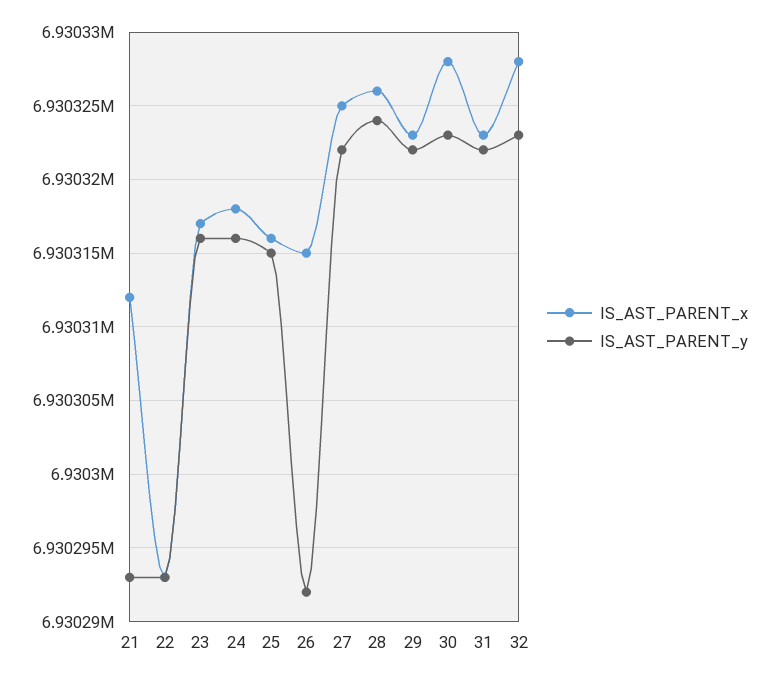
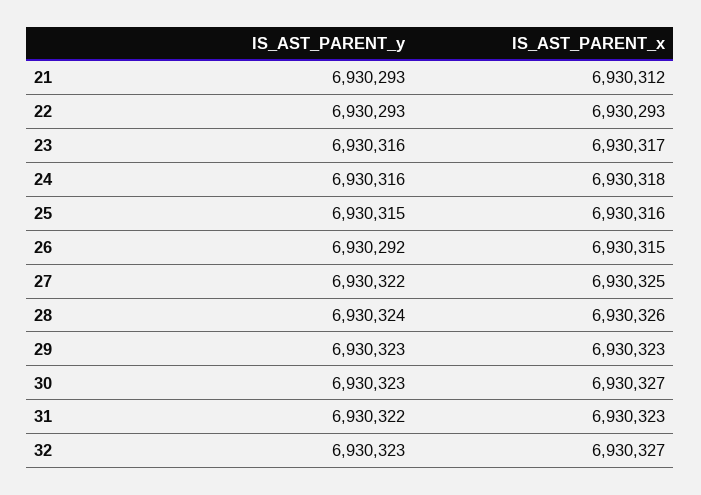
IS_AST_PARENT_y, 29: 6930322 -> 6930323
IS_AST_PARENT_x, 30: 6930328 -> 6930327
IS_AST_PARENT_x, 32: 6930328 -> 6930327

